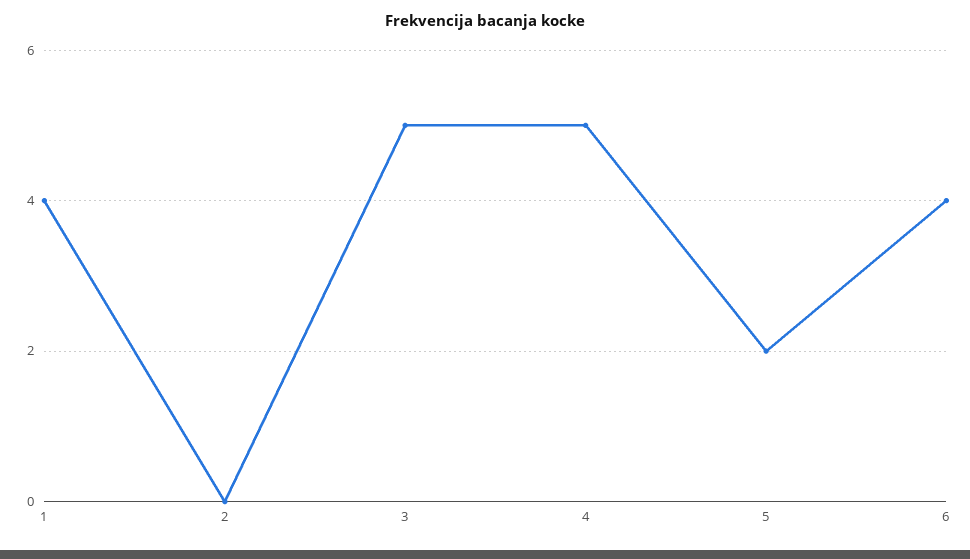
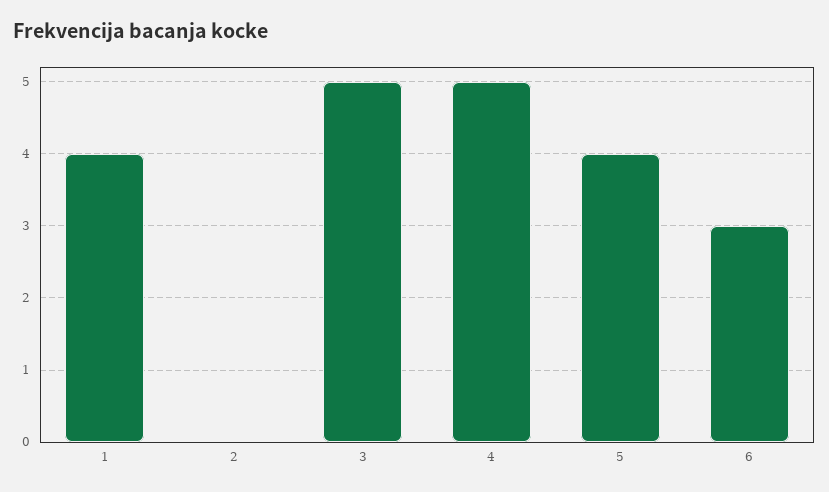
5: 2 -> 4
6: 4 -> 3

